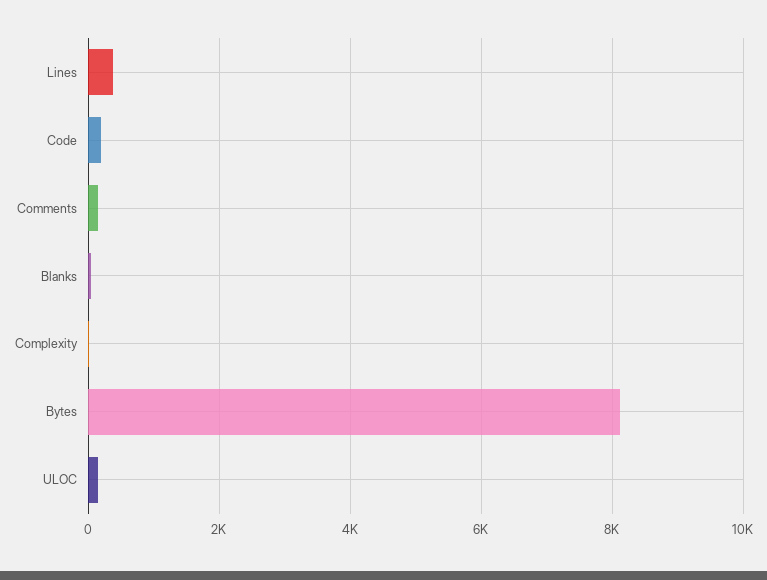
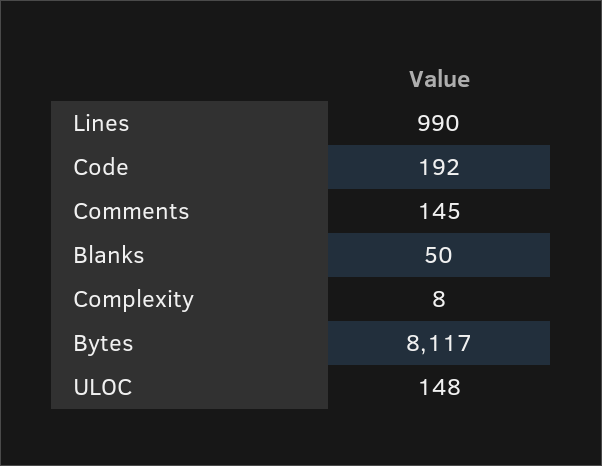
Lines: 400 -> 990

